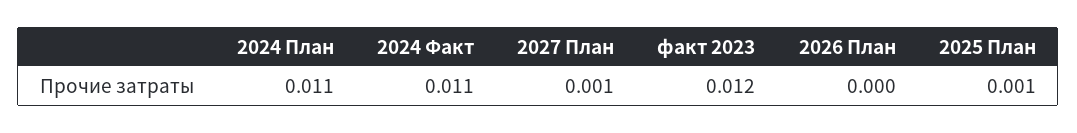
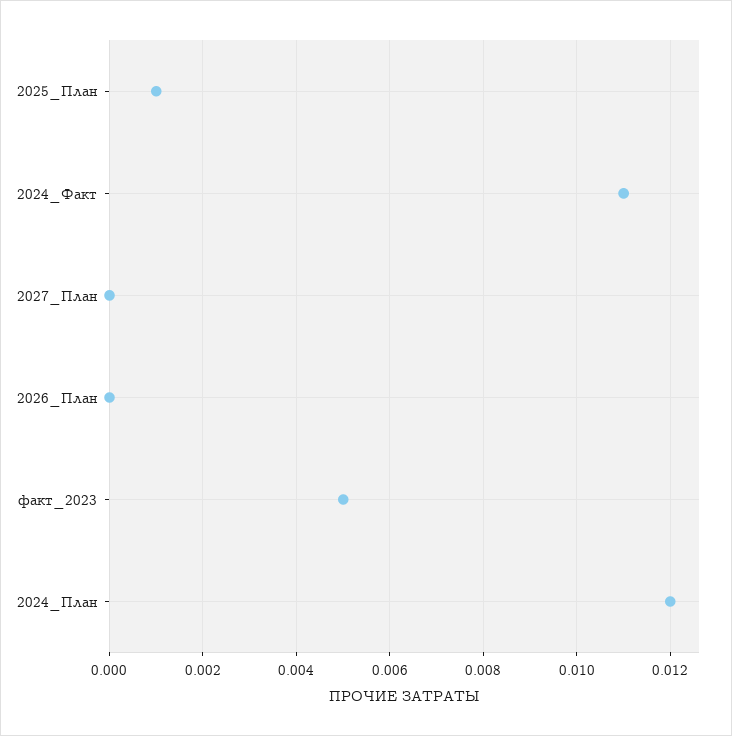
2024 План: 0.011 -> 0.012
2027 План: 0.001 -> 0
факт 2023: 0.012 -> 0.005

